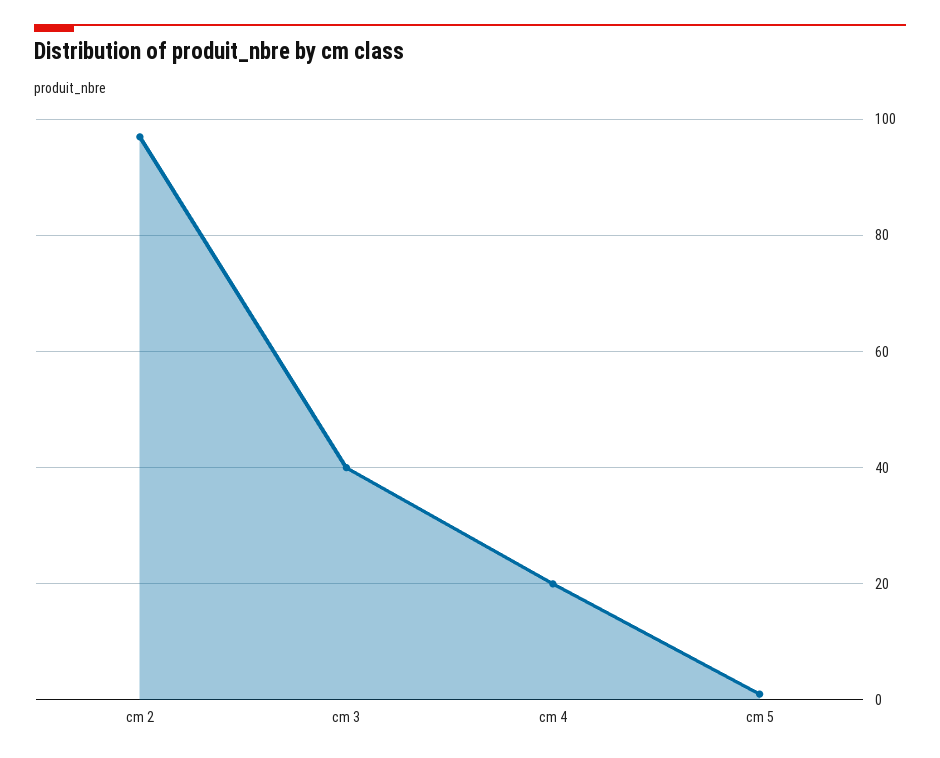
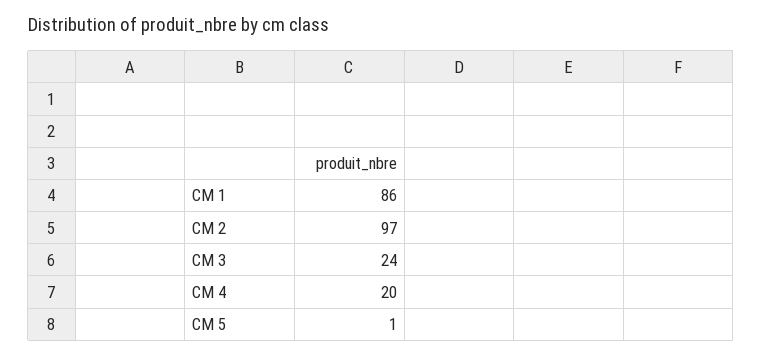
cm 3: 40 -> 24
CM 1: none -> 86

